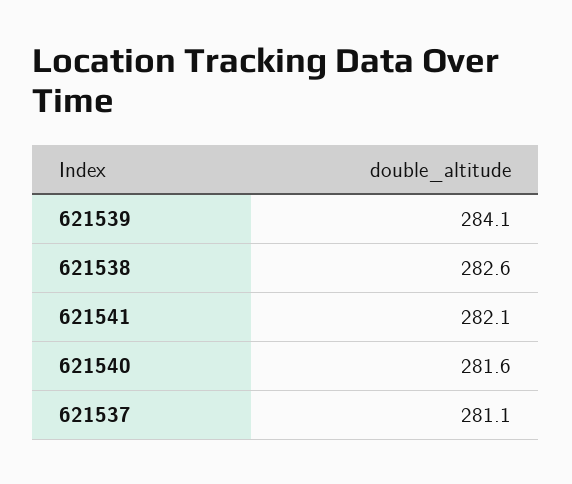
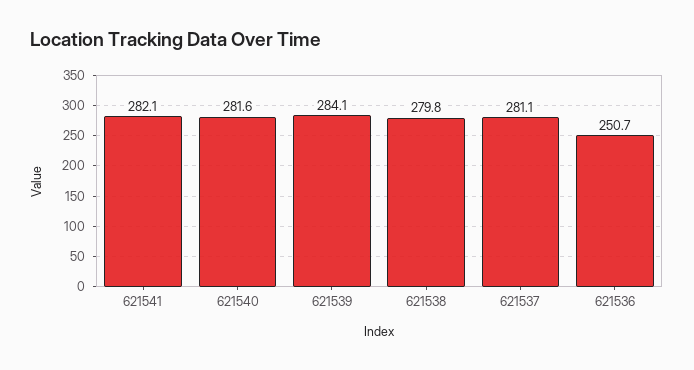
621538: 282.6 -> 279.8
621536: none -> 250.7

